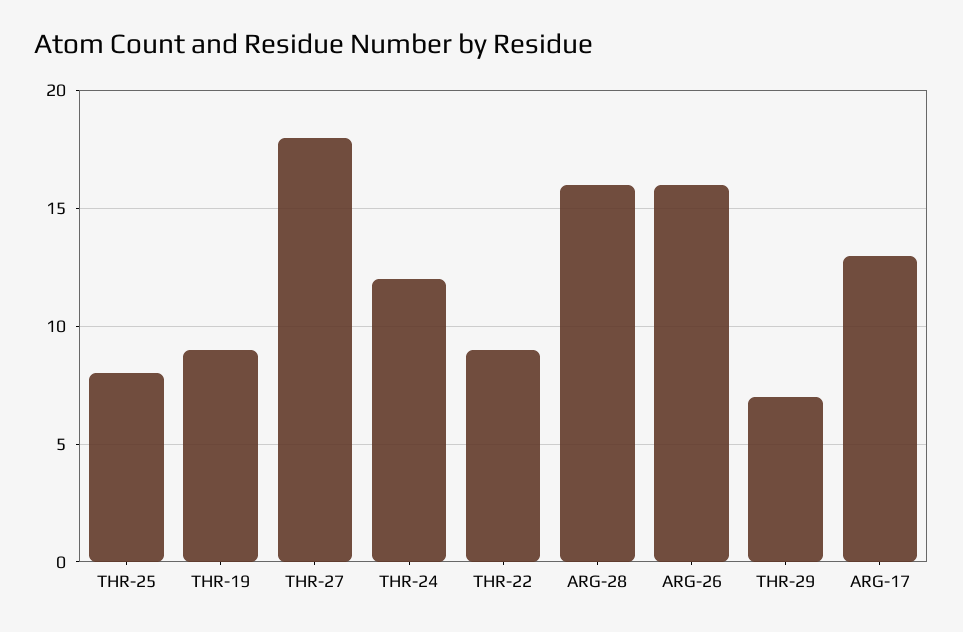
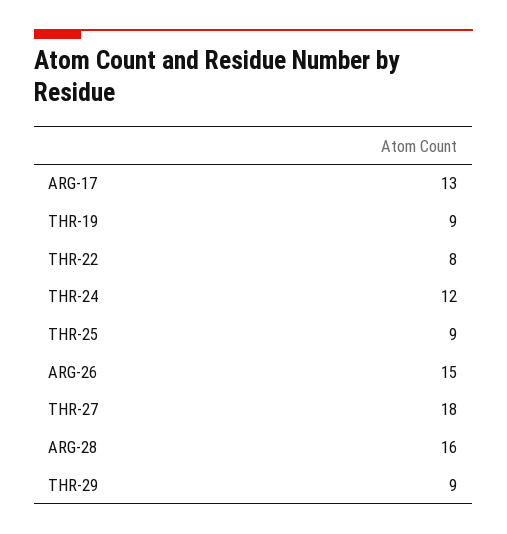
THR-25: 8 -> 9
THR-22: 9 -> 8
ARG-26: 16 -> 15
THR-29: 7 -> 9

